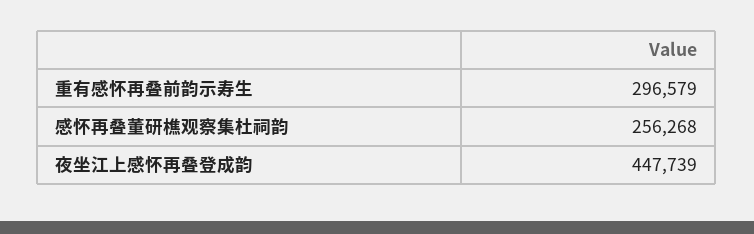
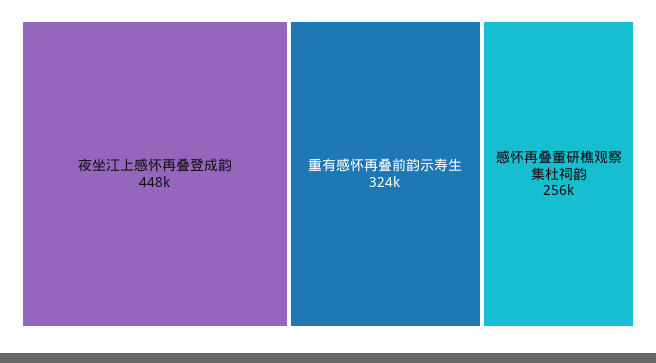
重有感怀再叠前韵示寿生: 296579 -> 324000

